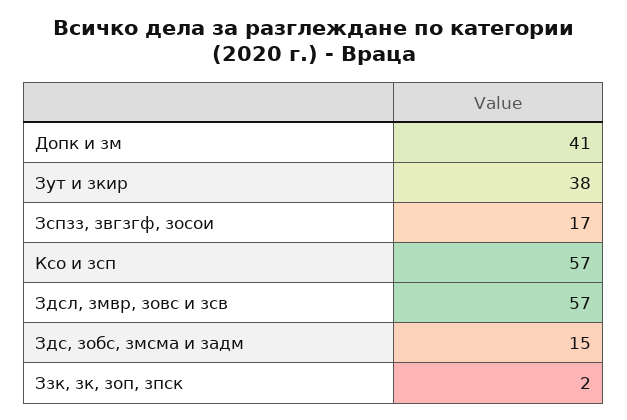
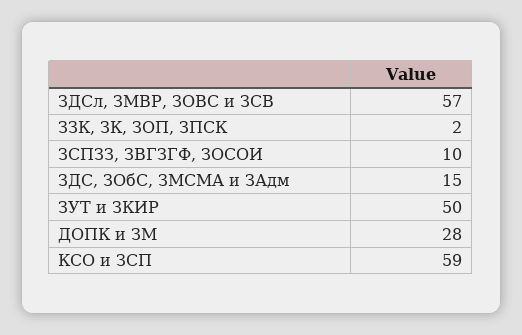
Допк и зм: 41 -> 28
Зут и зкир: 38 -> 50
Зспзз, звгзгф, зосои: 17 -> 10
Ксо и зсп: 57 -> 59

